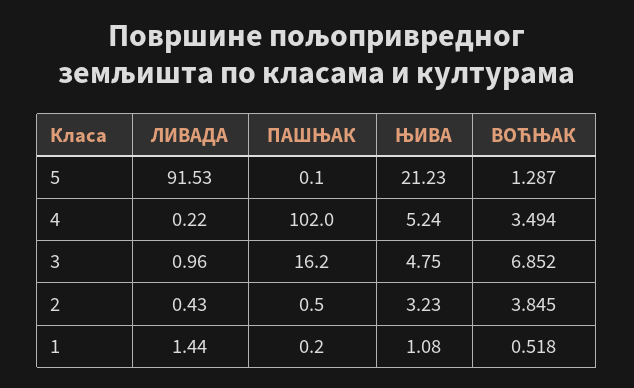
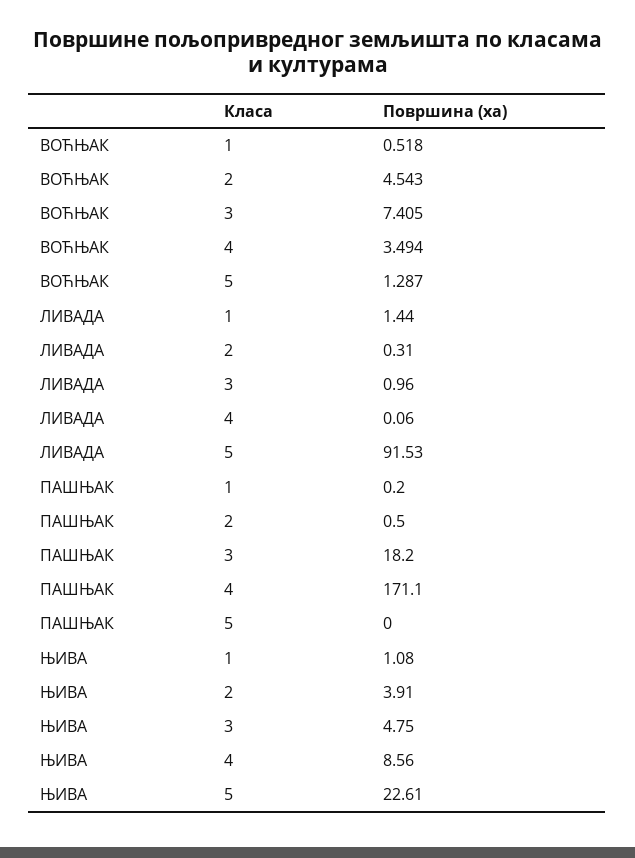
ПАШЊАК, 5: 0.1 -> 0
ЊИВА, 5: 21.23 -> 22.61
ЛИВАДА, 4: 0.22 -> 0.06
ПАШЊАК, 4: 102 -> 171.1
ЊИВА, 4: 5.24 -> 8.56
ПАШЊАК, 3: 16.2 -> 18.2
ВОЋЊАК, 3: 6.852 -> 7.405
ЛИВАДА, 2: 0.43 -> 0.31
ЊИВА, 2: 3.23 -> 3.91
ВОЋЊАК, 2: 3.845 -> 4.543

